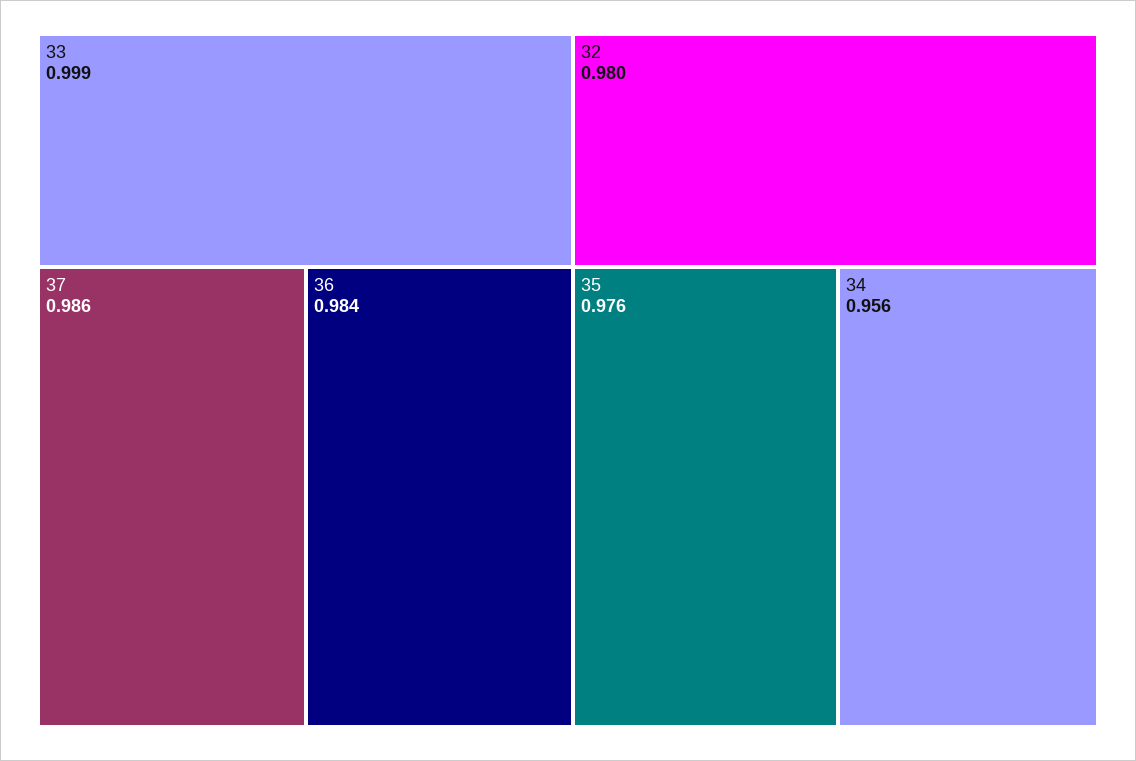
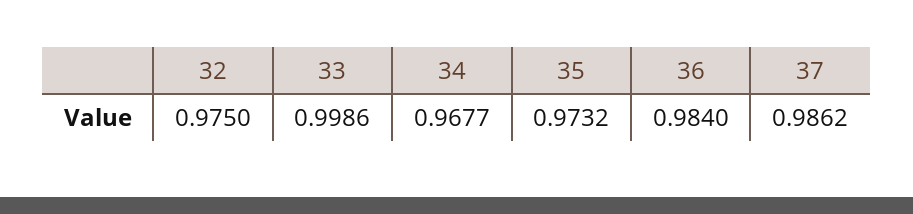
32: 0.98 -> 0.975
35: 0.976 -> 0.9732
34: 0.956 -> 0.9677

